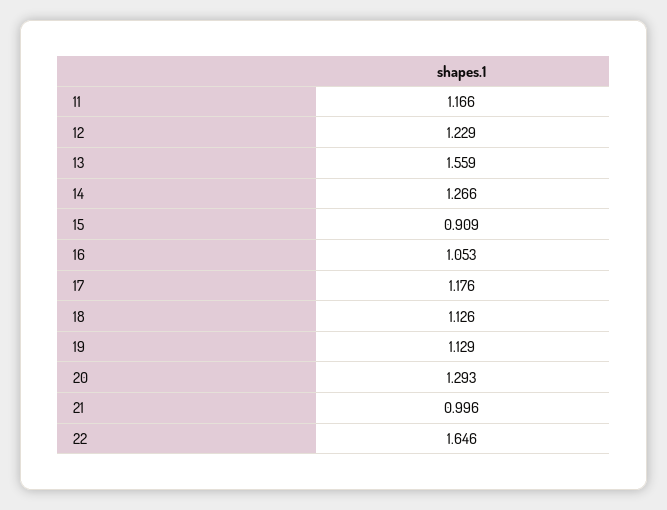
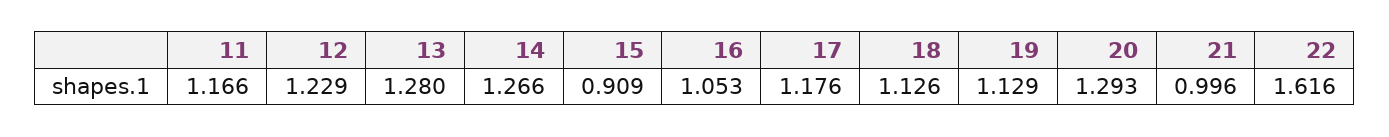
13: 1.559 -> 1.28
22: 1.646 -> 1.616

